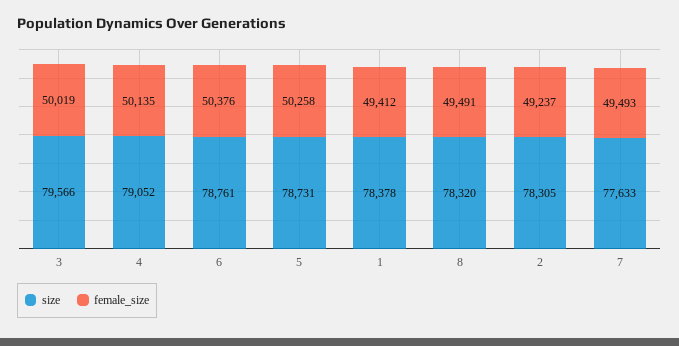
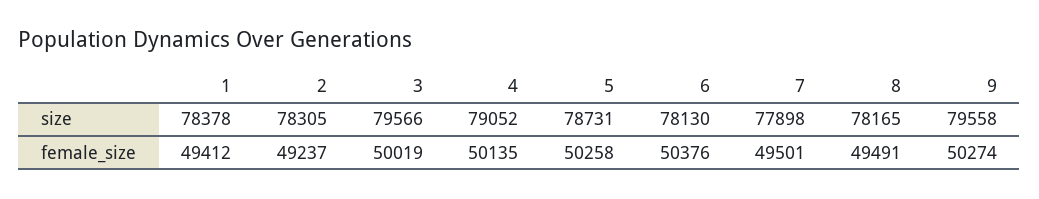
size, 6: 78761 -> 78130
size, 8: 78320 -> 78165
size, 7: 77633 -> 77898
female_size, 7: 49493 -> 49501
size, 9: none -> 79558
female_size, 9: none -> 50274

